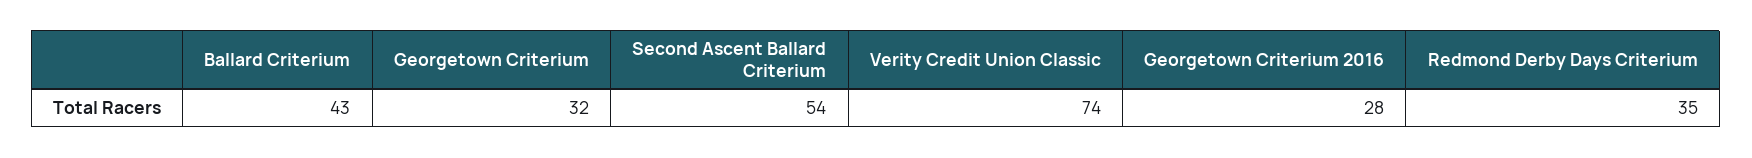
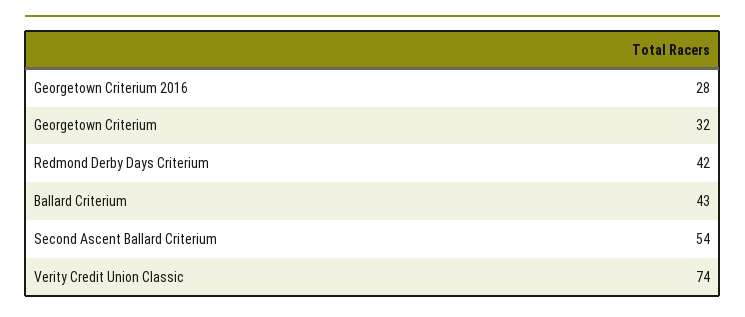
Redmond Derby Days Criterium: 35 -> 42

